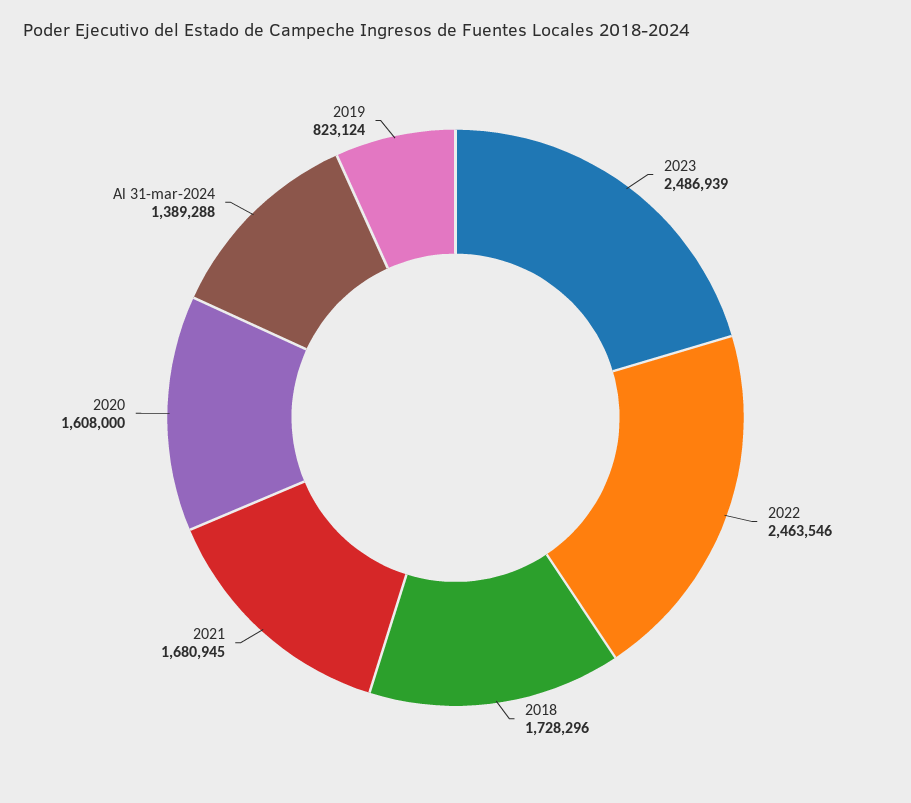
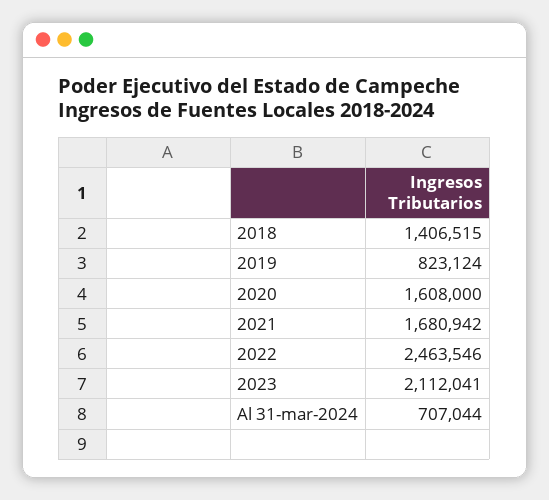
2023: 2486939 -> 2112041
2018: 1728296 -> 1406515
2021: 1680945 -> 1680942
Al 31-mar-2024: 1389288 -> 707044

